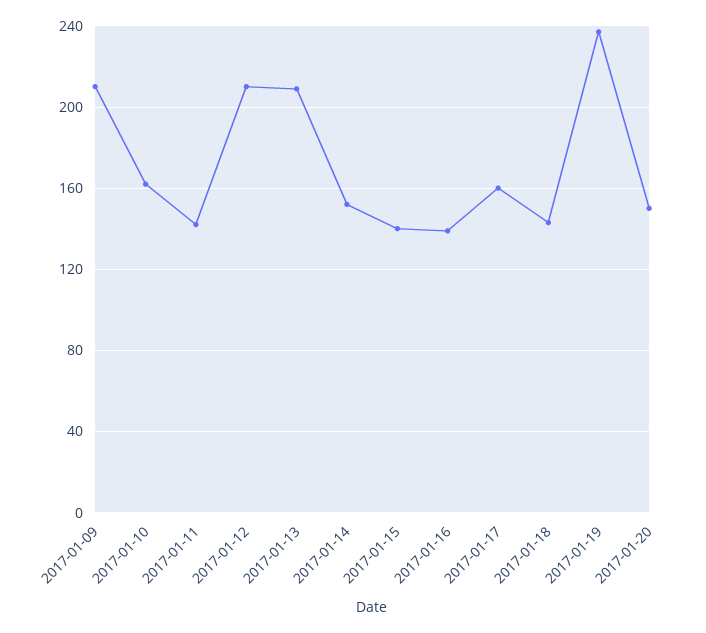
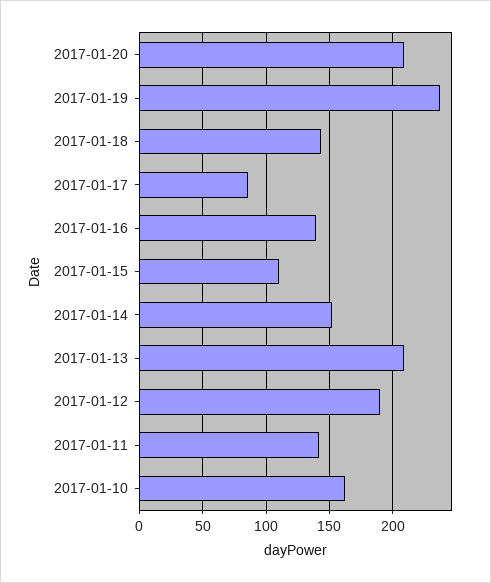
2017-01-09: 210 -> none
2017-01-12: 210 -> 190
2017-01-15: 140 -> 110
2017-01-17: 160 -> 85
2017-01-20: 150 -> 210

